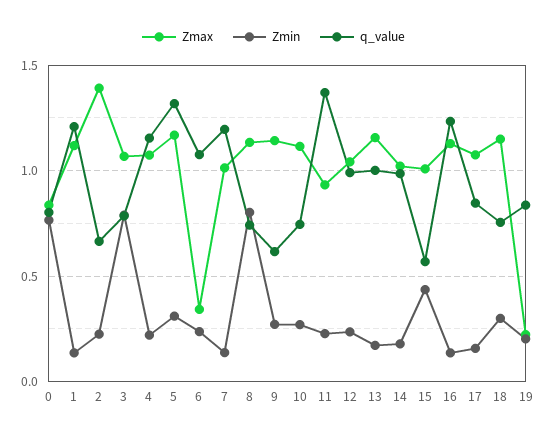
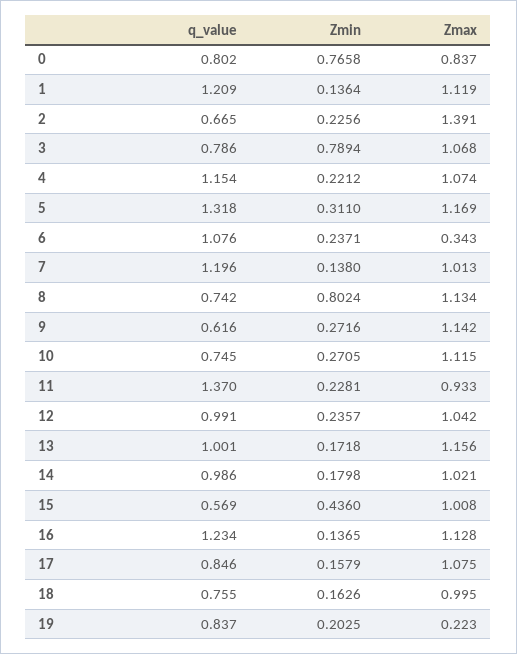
Zmax, 18: 1.15 -> 0.995
Zmin, 18: 0.3 -> 0.1626

